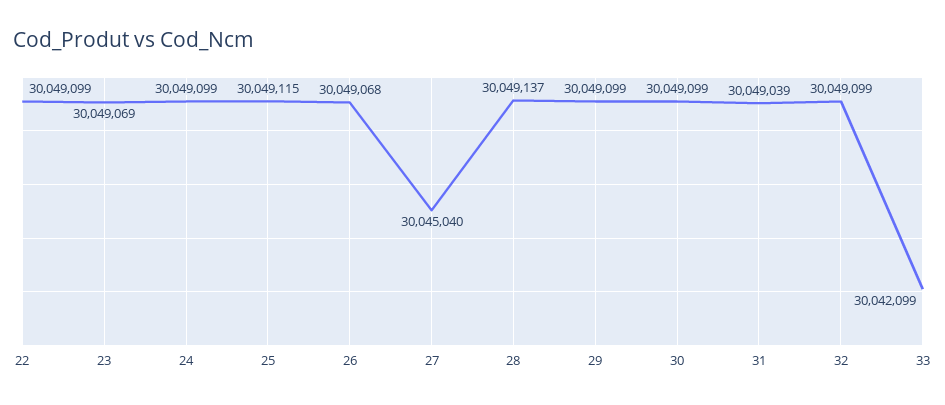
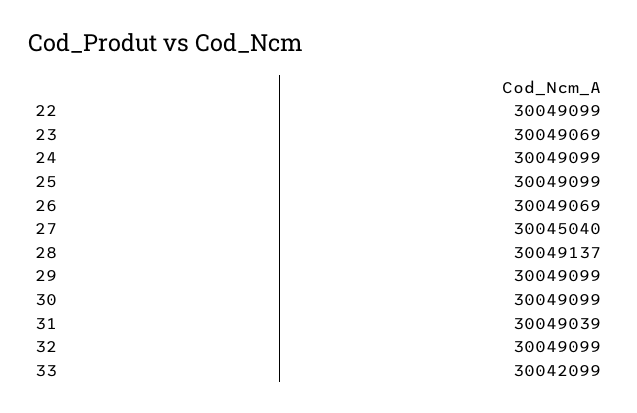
25: 30049115 -> 30049099
26: 30049068 -> 30049069

